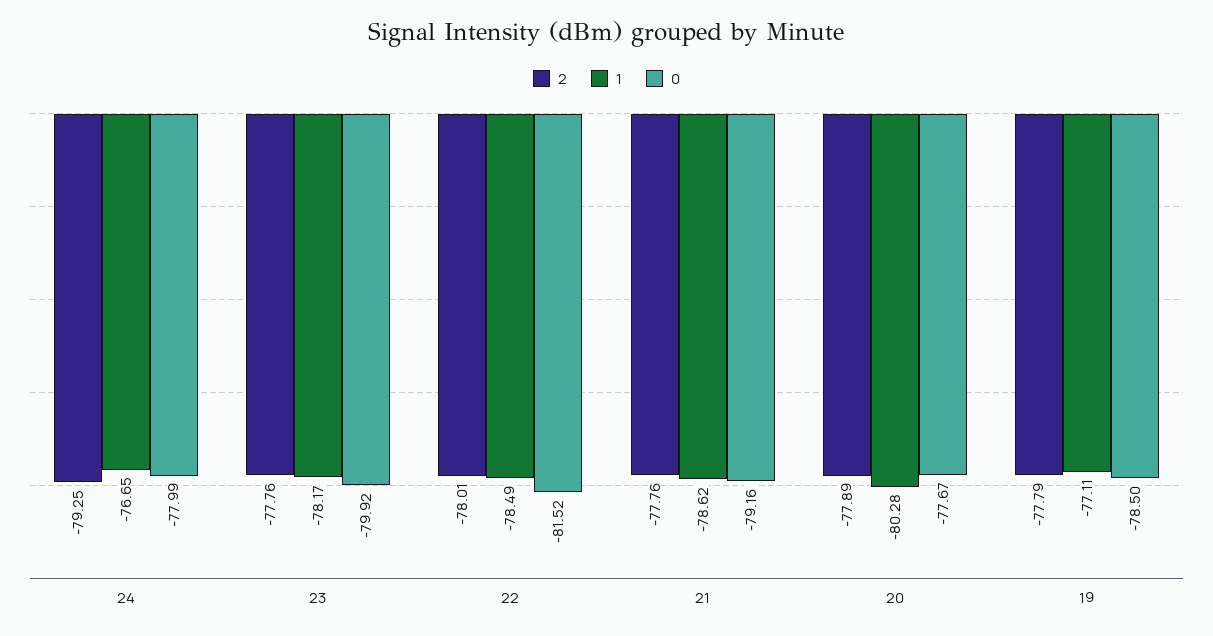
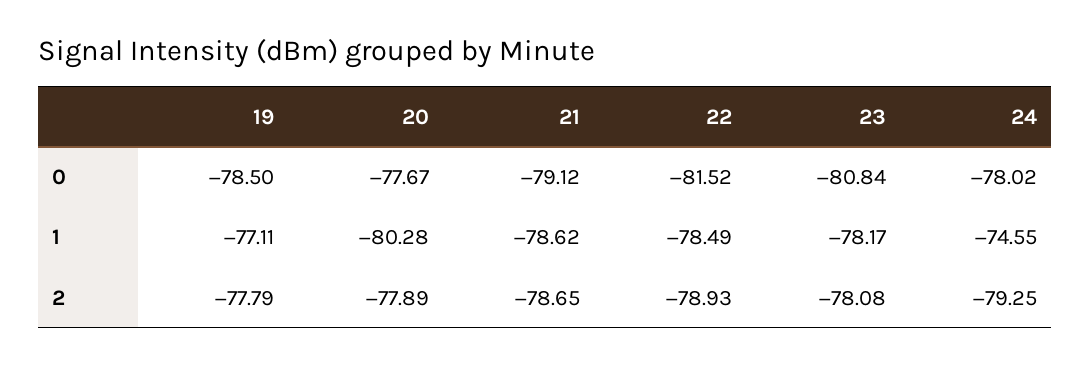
1, 24: -76.65 -> -74.55
0, 24: -77.99 -> -78.02
2, 23: -77.76 -> -78.08
0, 23: -79.92 -> -80.84
2, 22: -78.01 -> -78.93
2, 21: -77.76 -> -78.65
0, 21: -79.16 -> -79.12

